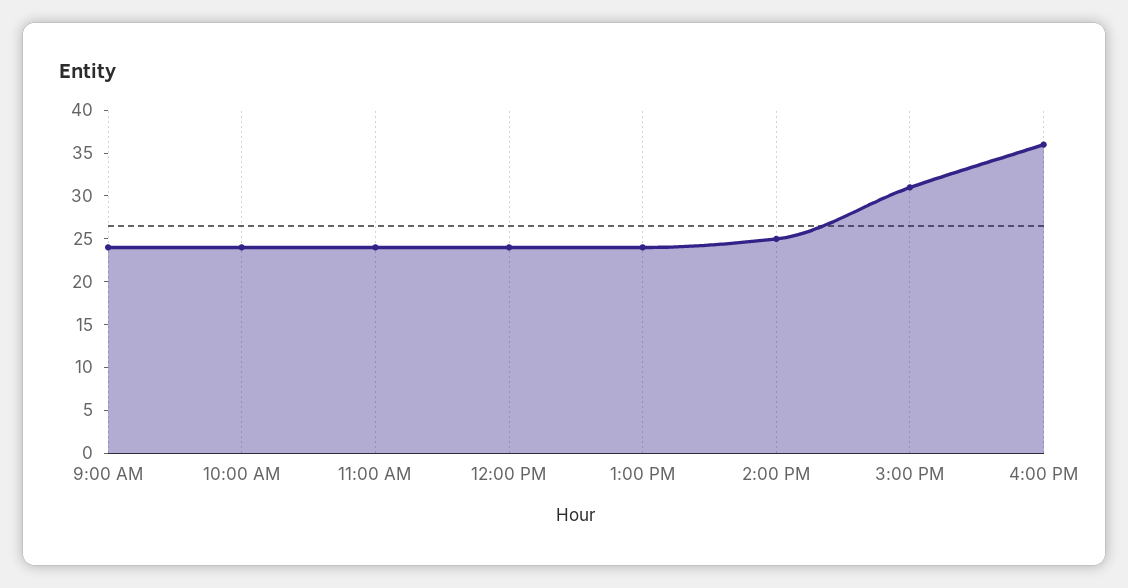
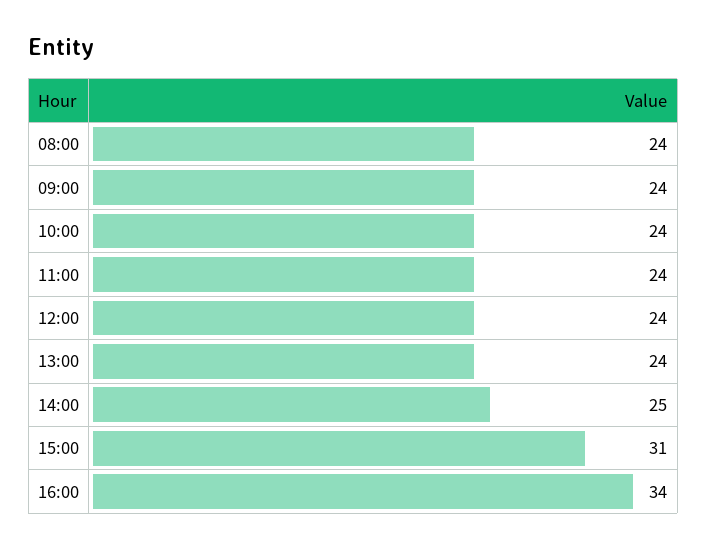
4:00 PM: 36 -> 34
08:00: none -> 24

